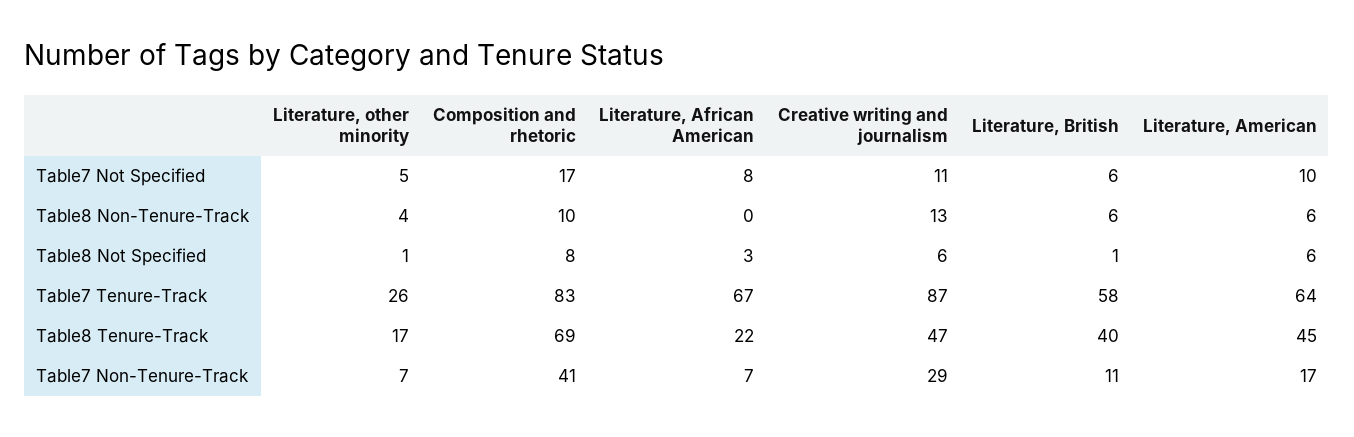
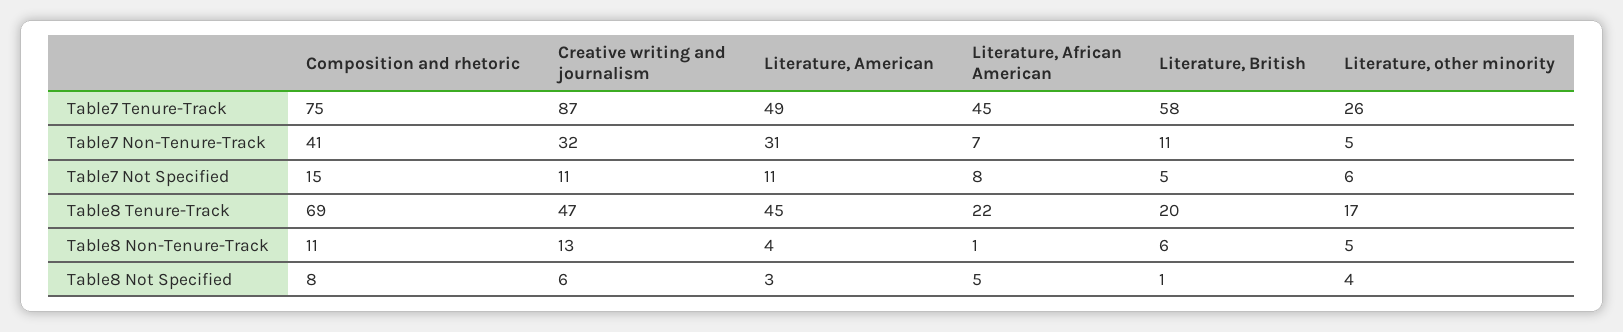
Literature, other minority, Table7 Not Specified: 5 -> 6
Composition and rhetoric, Table7 Not Specified: 17 -> 15
Literature, British, Table7 Not Specified: 6 -> 5
Literature, American, Table7 Not Specified: 10 -> 11
Literature, other minority, Table8 Non-Tenure-Track: 4 -> 5
Composition and rhetoric, Table8 Non-Tenure-Track: 10 -> 11
Literature, African American, Table8 Non-Tenure-Track: 0 -> 1
Literature, American, Table8 Non-Tenure-Track: 6 -> 4
Literature, other minority, Table8 Not Specified: 1 -> 4
Literature, African American, Table8 Not Specified: 3 -> 5
Literature, American, Table8 Not Specified: 6 -> 3
Composition and rhetoric, Table7 Tenure-Track: 83 -> 75
Literature, African American, Table7 Tenure-Track: 67 -> 45
Literature, American, Table7 Tenure-Track: 64 -> 49
Literature, British, Table8 Tenure-Track: 40 -> 20
Literature, other minority, Table7 Non-Tenure-Track: 7 -> 5
Creative writing and journalism, Table7 Non-Tenure-Track: 29 -> 32
Literature, American, Table7 Non-Tenure-Track: 17 -> 31

